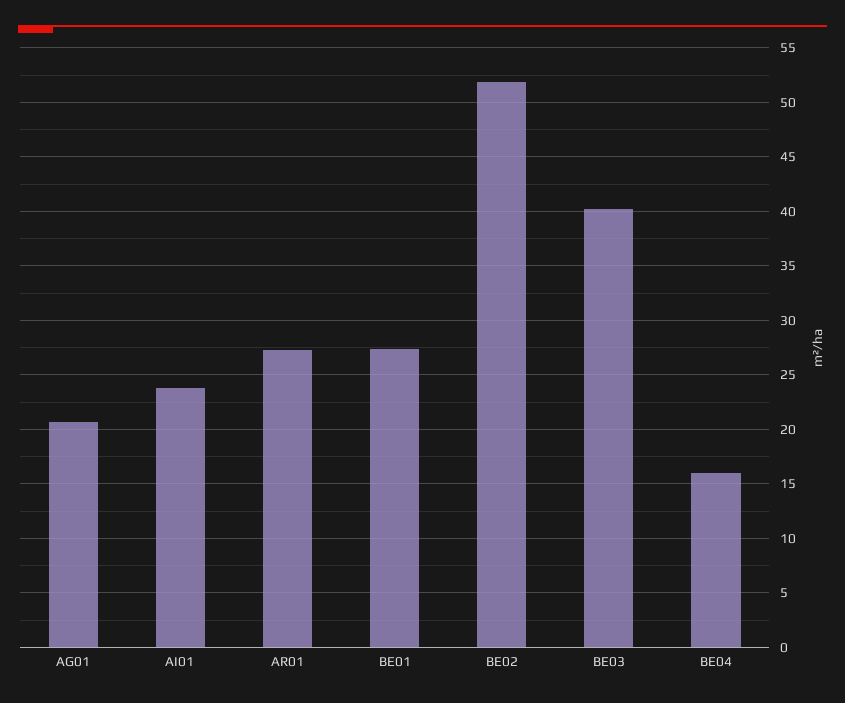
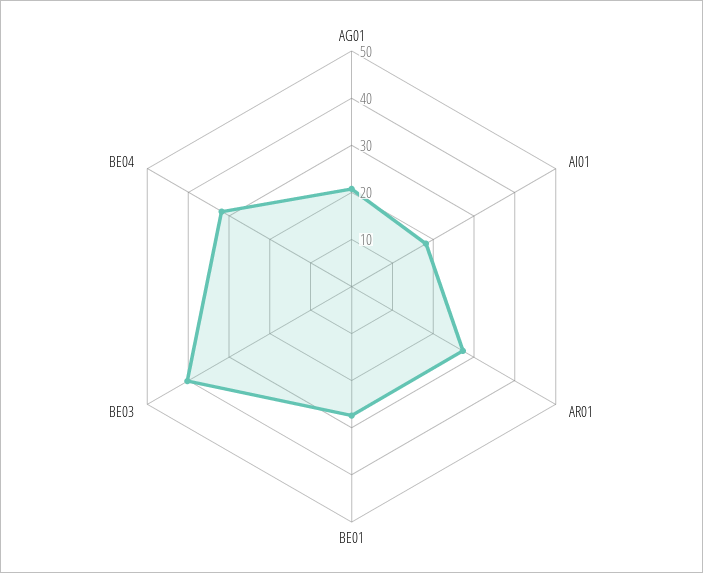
AI01: 24 -> 18
BE02: 52 -> none
BE04: 16 -> 32

